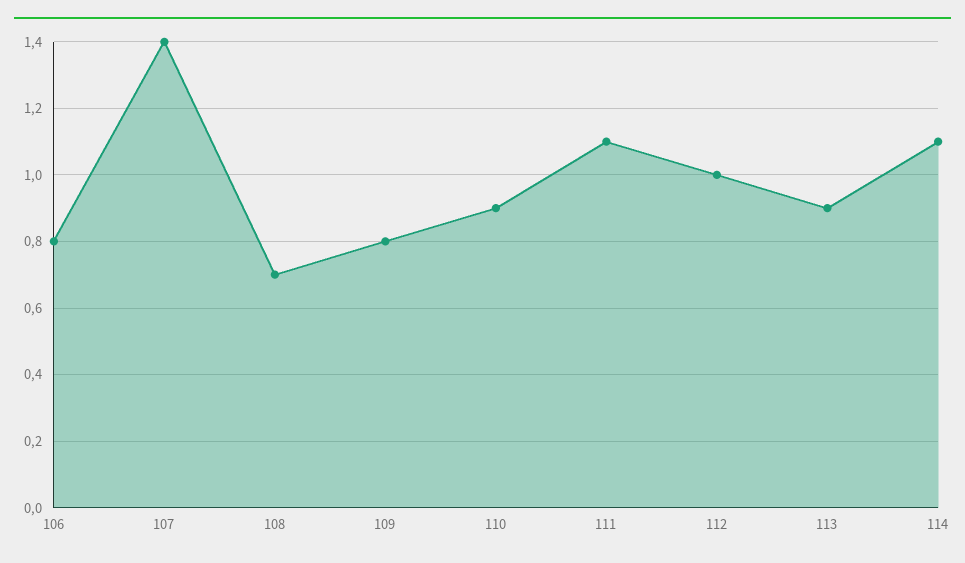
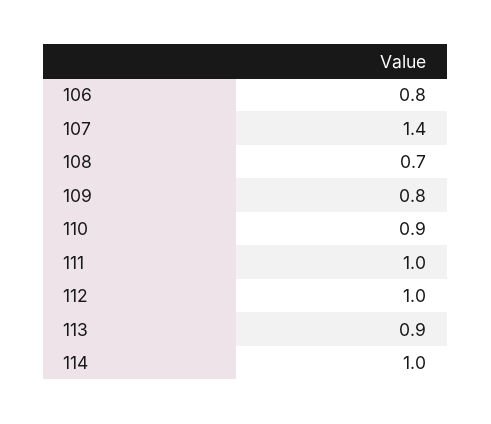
111: 1.1 -> 1
114: 1.1 -> 1

